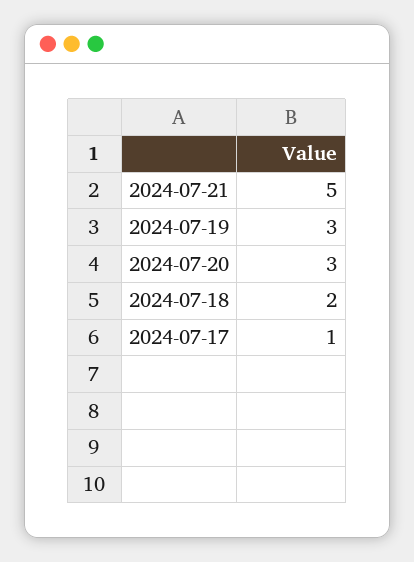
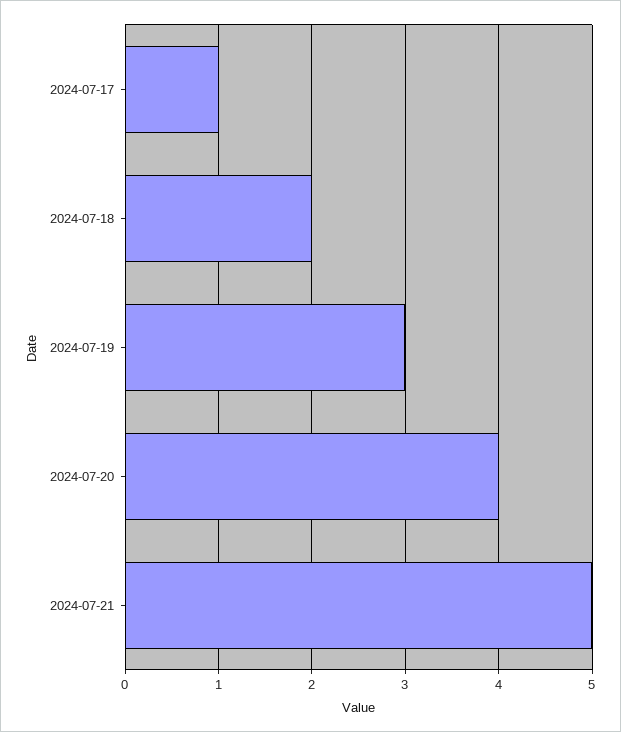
2024-07-20: 3 -> 4

